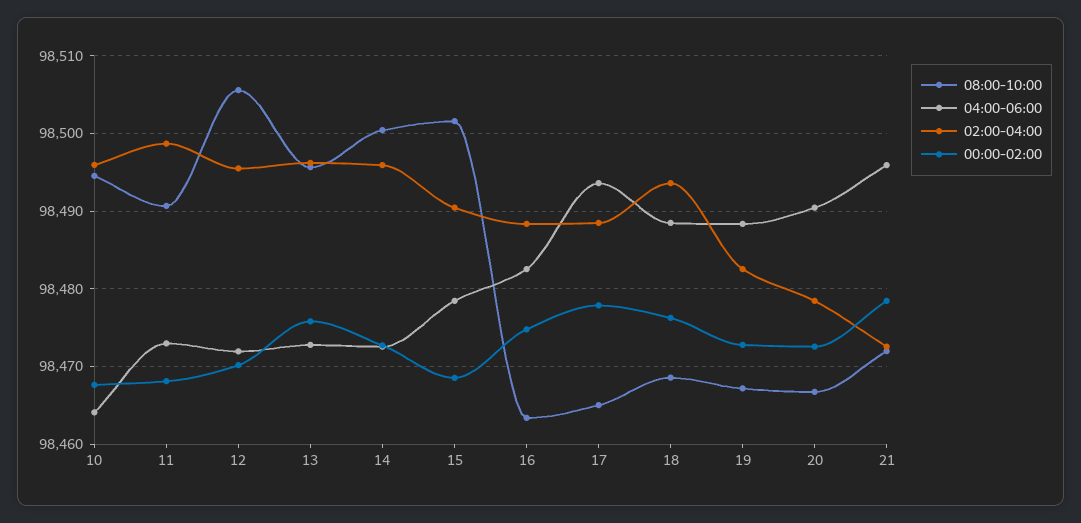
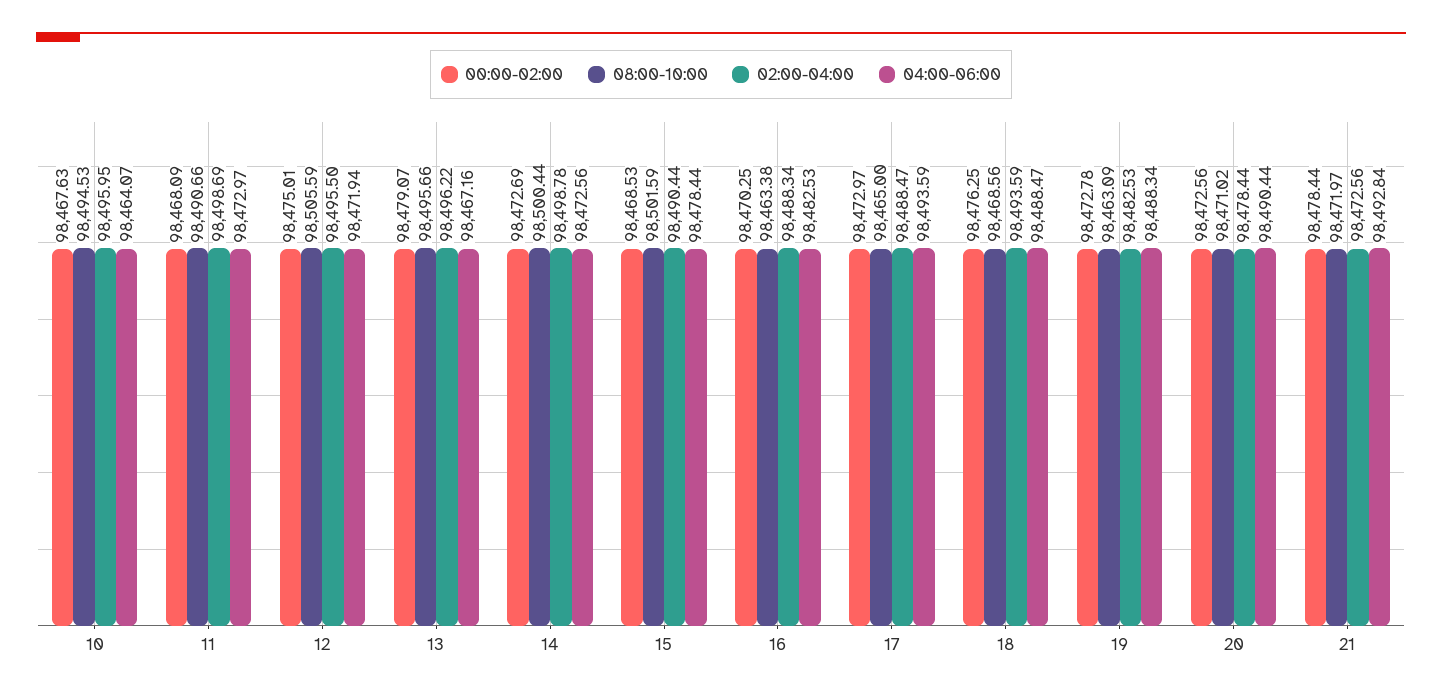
00:00-02:00, 12: 98470 -> 98475.01
04:00-06:00, 13: 98473 -> 98467.16
00:00-02:00, 13: 98476 -> 98479.07
02:00-04:00, 14: 98496 -> 98498.78
00:00-02:00, 16: 98475 -> 98470.25
00:00-02:00, 17: 98478 -> 98472.97
08:00-10:00, 19: 98467 -> 98463.09
08:00-10:00, 20: 98467 -> 98471.02
04:00-06:00, 21: 98496 -> 98492.84

